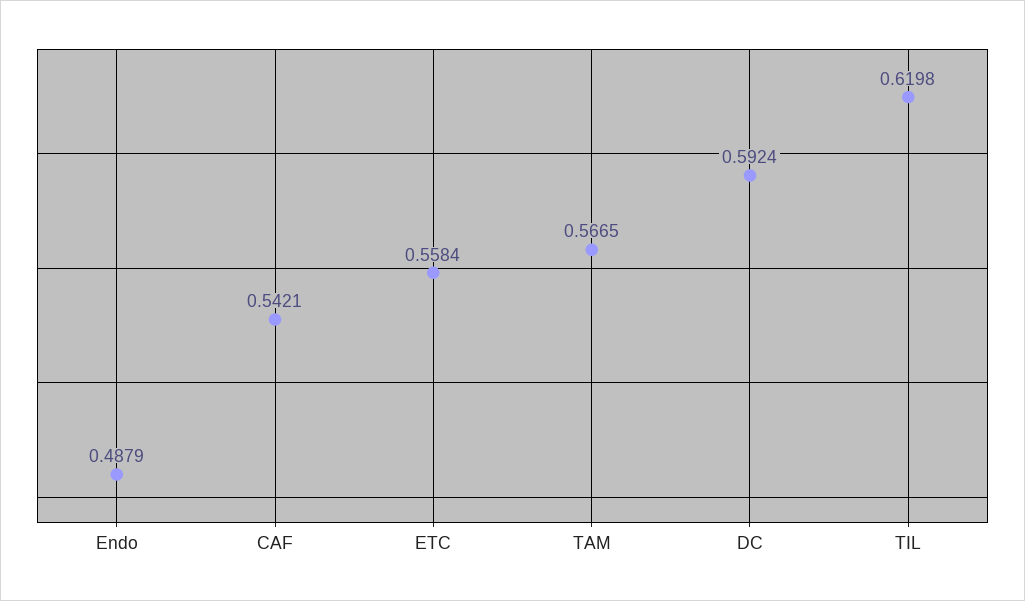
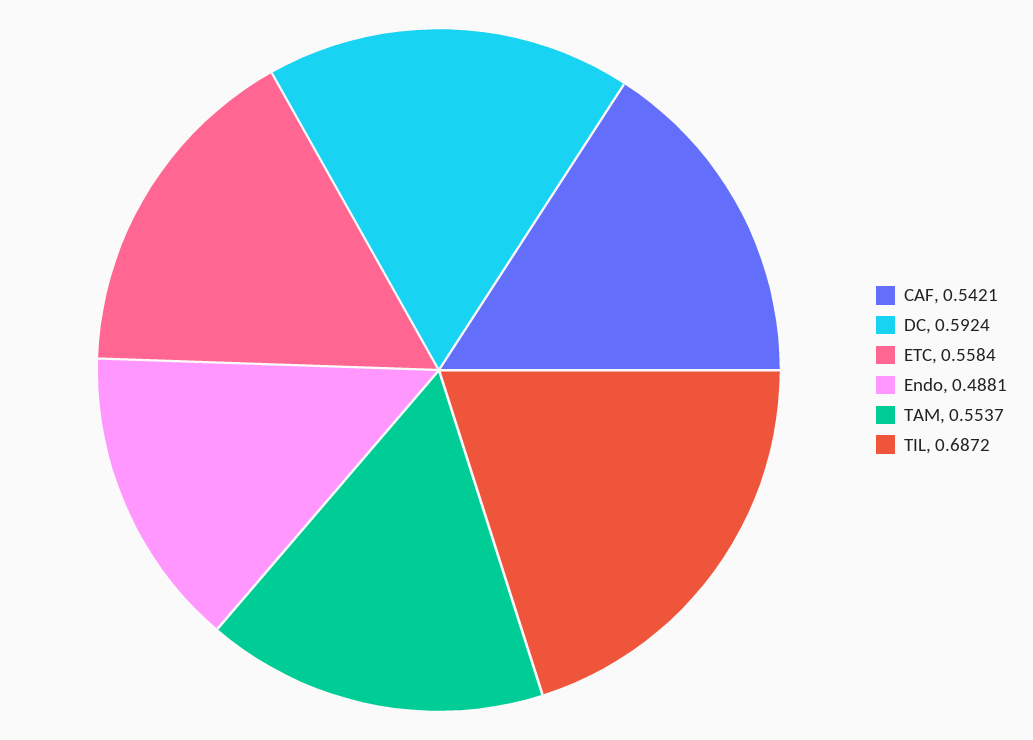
Endo: 0.4879 -> 0.4881
TAM: 0.5665 -> 0.5537
TIL: 0.6198 -> 0.6872

